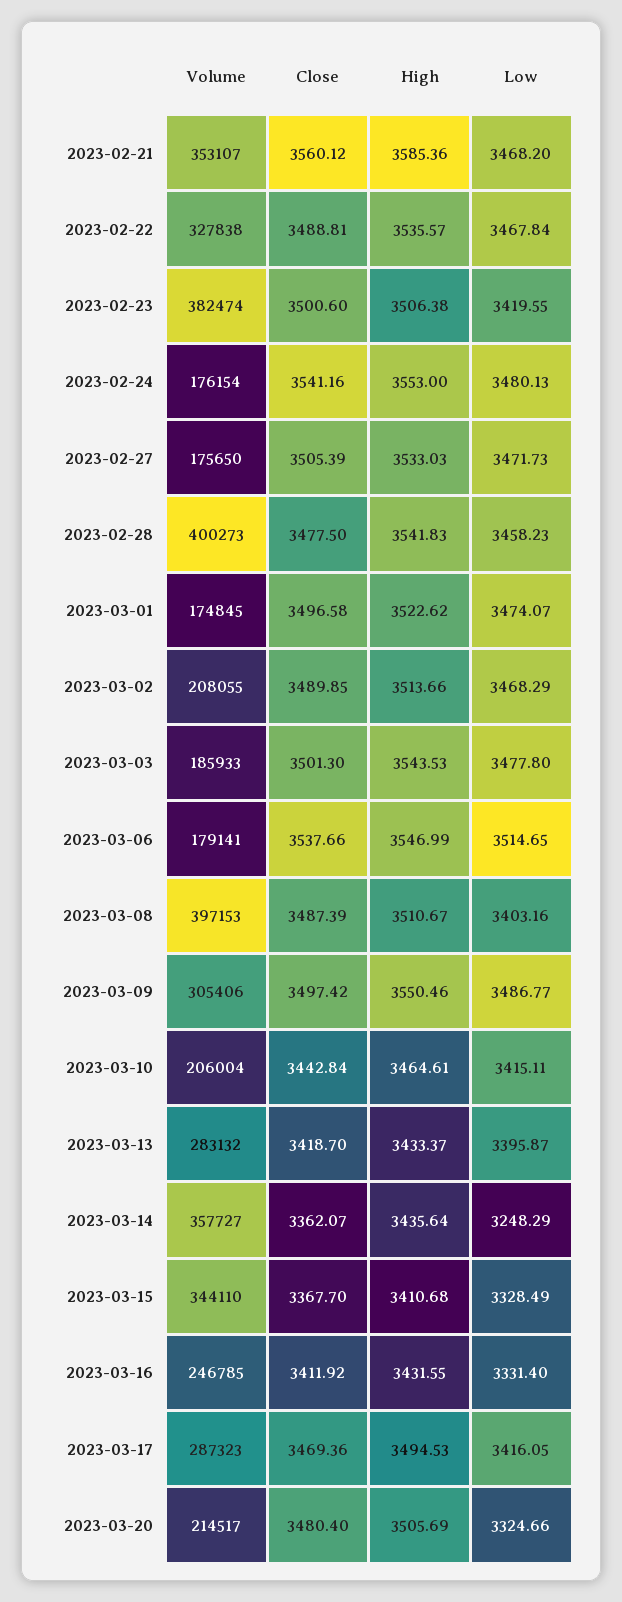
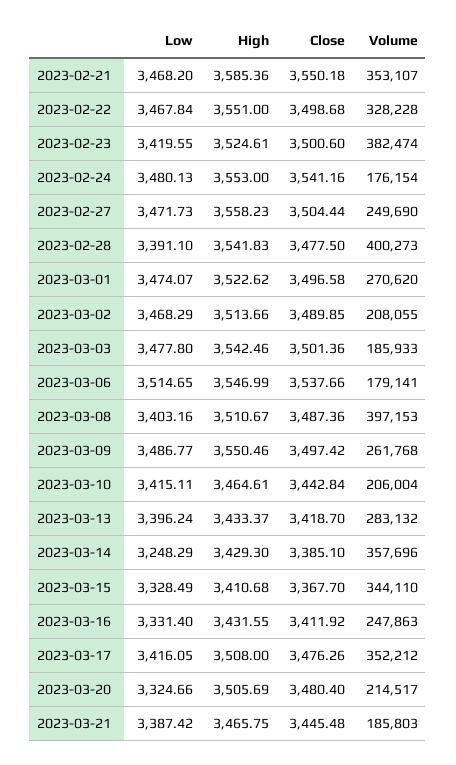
Close, 2023-02-21: 3560.12 -> 3550.18
Volume, 2023-02-22: 327838 -> 328228
Close, 2023-02-22: 3488.81 -> 3498.68
High, 2023-02-22: 3535.57 -> 3551
High, 2023-02-23: 3506.38 -> 3524.61
Volume, 2023-02-27: 175650 -> 249690
Close, 2023-02-27: 3505.39 -> 3504.44
High, 2023-02-27: 3533.03 -> 3558.23
Low, 2023-02-28: 3458.23 -> 3391.1
Volume, 2023-03-01: 174845 -> 270620
Close, 2023-03-03: 3501.3 -> 3501.36
High, 2023-03-03: 3543.53 -> 3542.46
Close, 2023-03-08: 3487.39 -> 3487.36
Volume, 2023-03-09: 305406 -> 261768
Low, 2023-03-13: 3395.87 -> 3396.24
Volume, 2023-03-14: 357727 -> 357696
Close, 2023-03-14: 3362.07 -> 3385.1
High, 2023-03-14: 3435.64 -> 3429.3
Volume, 2023-03-16: 246785 -> 247863
Volume, 2023-03-17: 287323 -> 352212
Close, 2023-03-17: 3469.36 -> 3476.26
High, 2023-03-17: 3494.53 -> 3508
Low, 2023-03-21: none -> 3387.42
High, 2023-03-21: none -> 3465.75
Close, 2023-03-21: none -> 3445.48
Volume, 2023-03-21: none -> 185803

